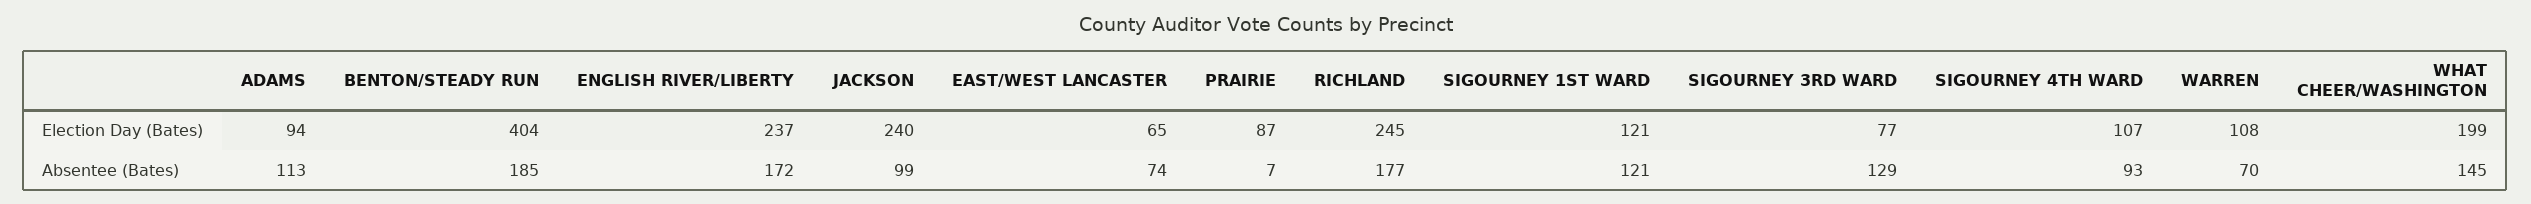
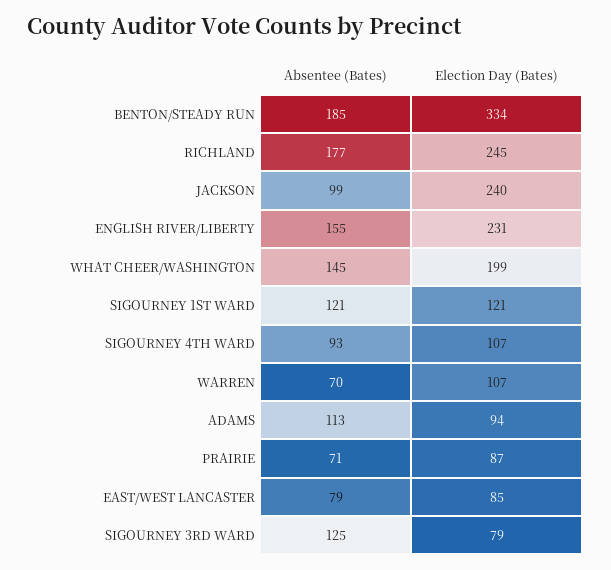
BENTON/STEADY RUN, Election Day (Bates): 404 -> 334
ENGLISH RIVER/LIBERTY, Election Day (Bates): 237 -> 231
EAST/WEST LANCASTER, Election Day (Bates): 65 -> 85
SIGOURNEY 3RD WARD, Election Day (Bates): 77 -> 79
WARREN, Election Day (Bates): 108 -> 107
ENGLISH RIVER/LIBERTY, Absentee (Bates): 172 -> 155
EAST/WEST LANCASTER, Absentee (Bates): 74 -> 79
PRAIRIE, Absentee (Bates): 7 -> 71
SIGOURNEY 3RD WARD, Absentee (Bates): 129 -> 125

